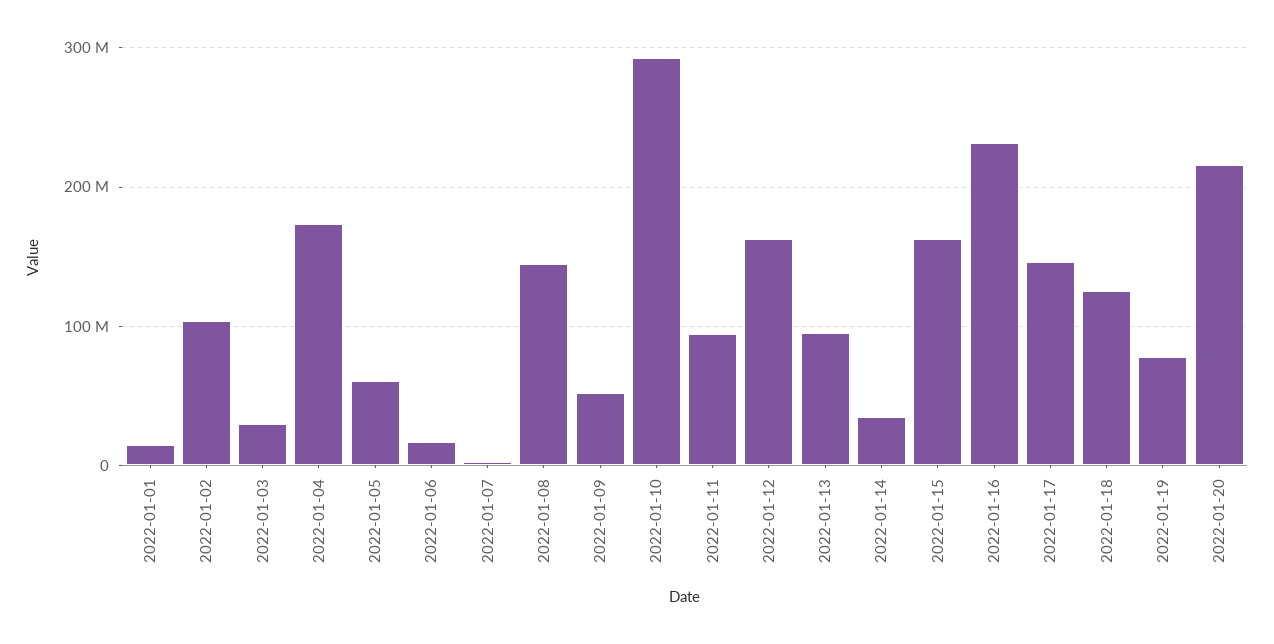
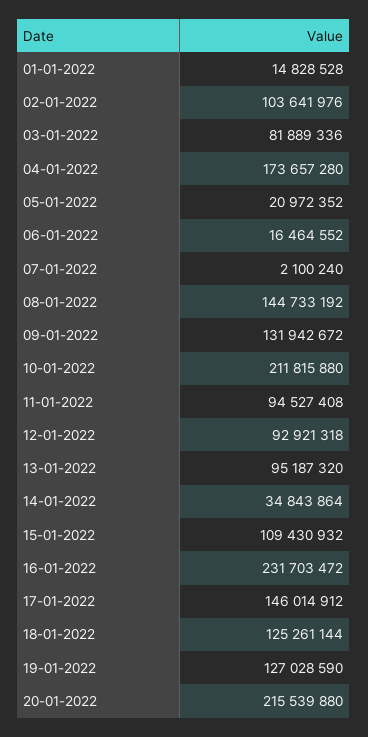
2022-01-03: 30000000 -> 81889336
2022-01-05: 60000000 -> 20972352
2022-01-09: 50000000 -> 131942672
2022-01-10: 290000000 -> 211815880
2022-01-12: 160000000 -> 92921318
2022-01-15: 160000000 -> 109430932
2022-01-19: 80000000 -> 127028590

